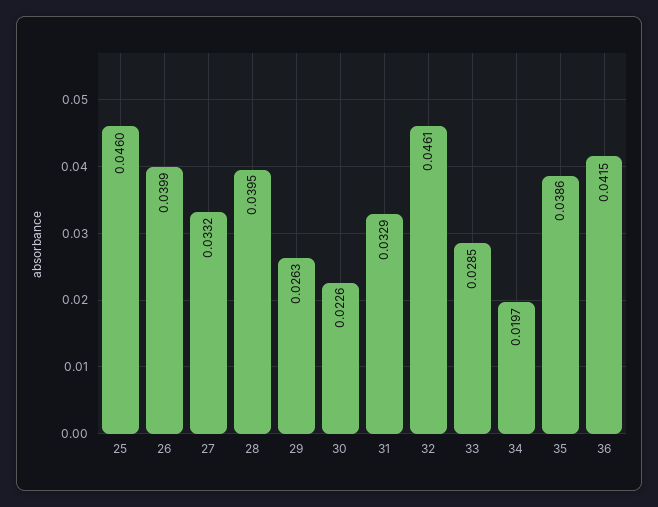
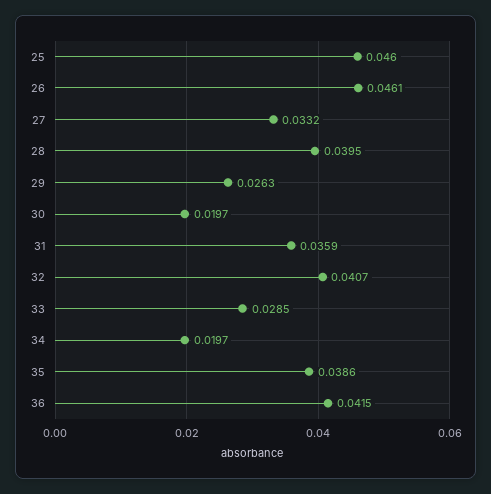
26: 0.0399 -> 0.0461
30: 0.0226 -> 0.0197
31: 0.0329 -> 0.0359
32: 0.0461 -> 0.0407

